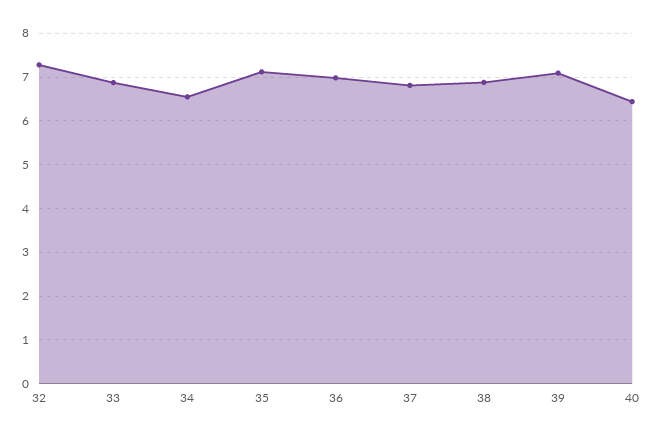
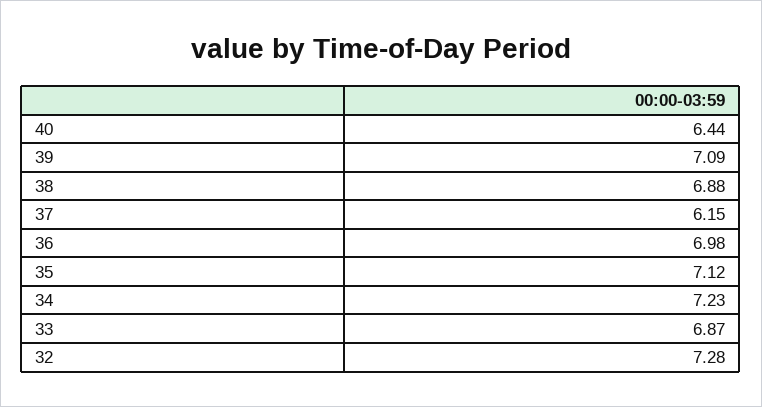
34: 6.6 -> 7.23
37: 6.8 -> 6.15

